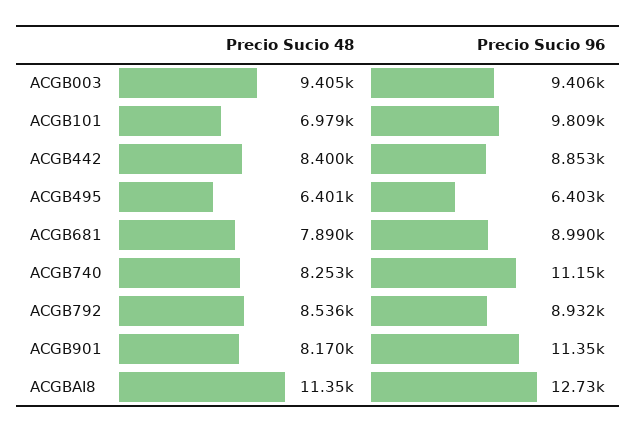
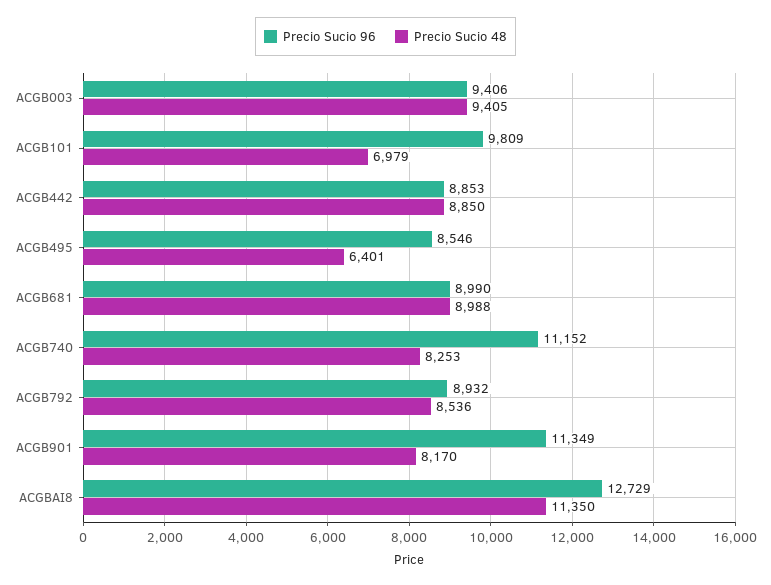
Precio Sucio 48, ACGB442: 8400 -> 8850
Precio Sucio 96, ACGB495: 6403 -> 8546
Precio Sucio 48, ACGB681: 7890 -> 8988

